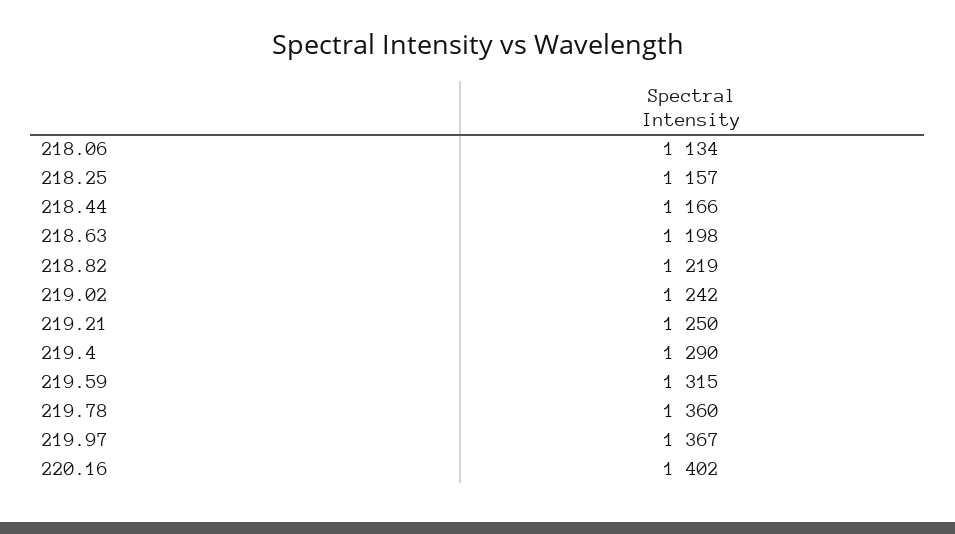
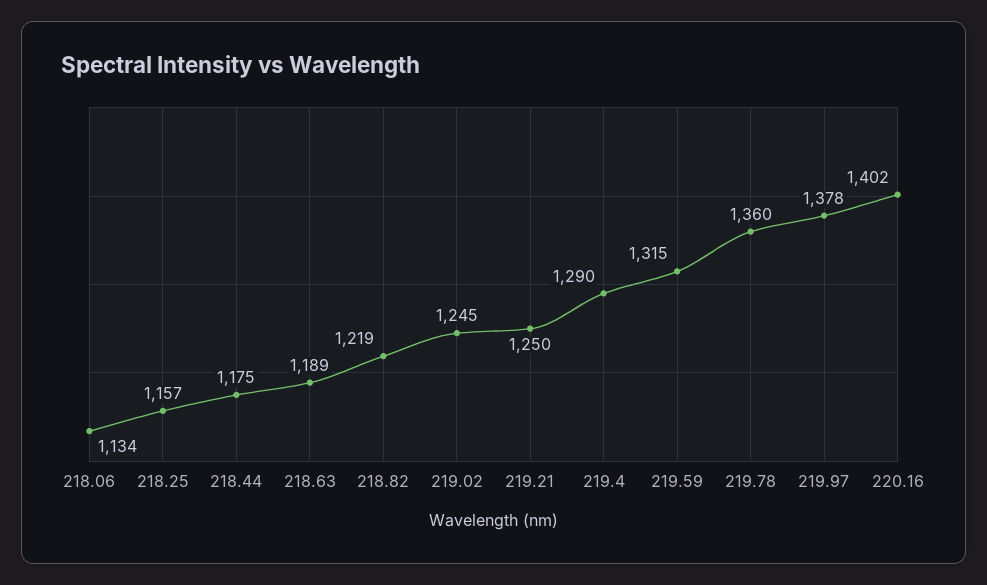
218.44: 1166 -> 1175
218.63: 1198 -> 1189
219.02: 1242 -> 1245
219.97: 1367 -> 1378

